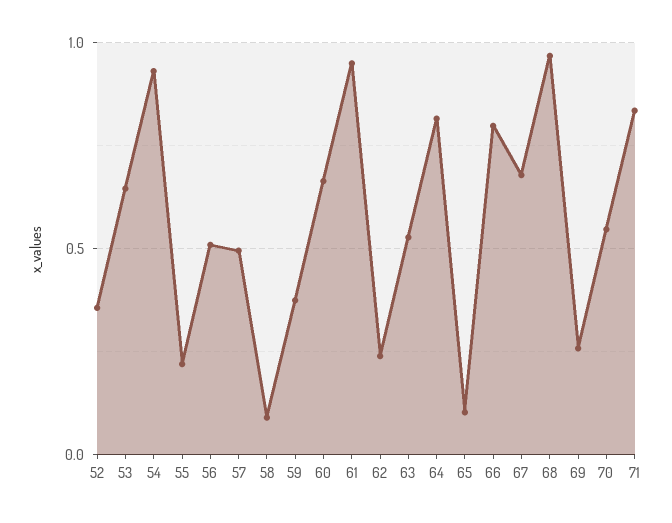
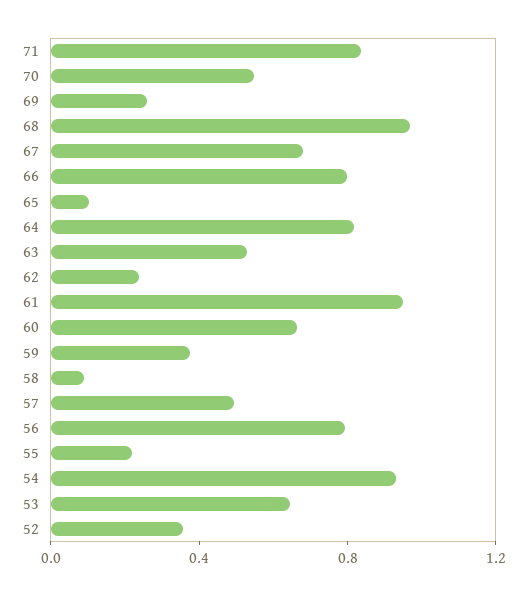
56: 0.5 -> 0.8

